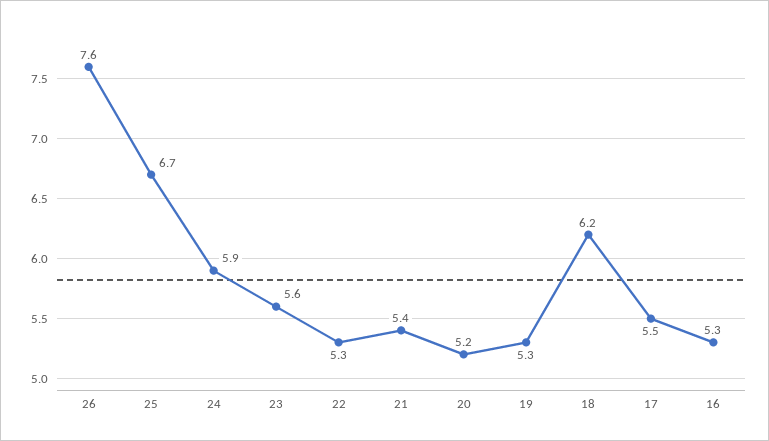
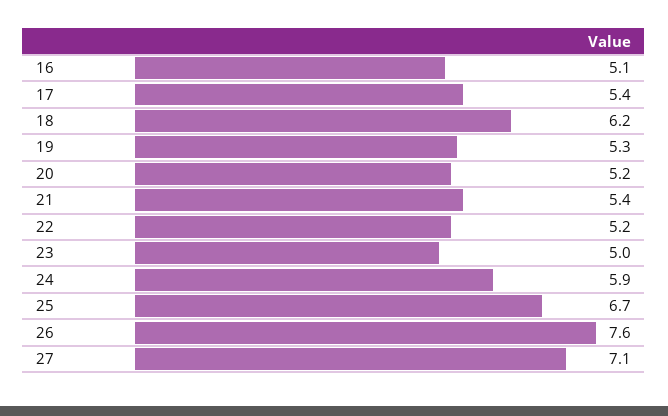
23: 5.6 -> 5
22: 5.3 -> 5.2
17: 5.5 -> 5.4
16: 5.3 -> 5.1
27: none -> 7.1

